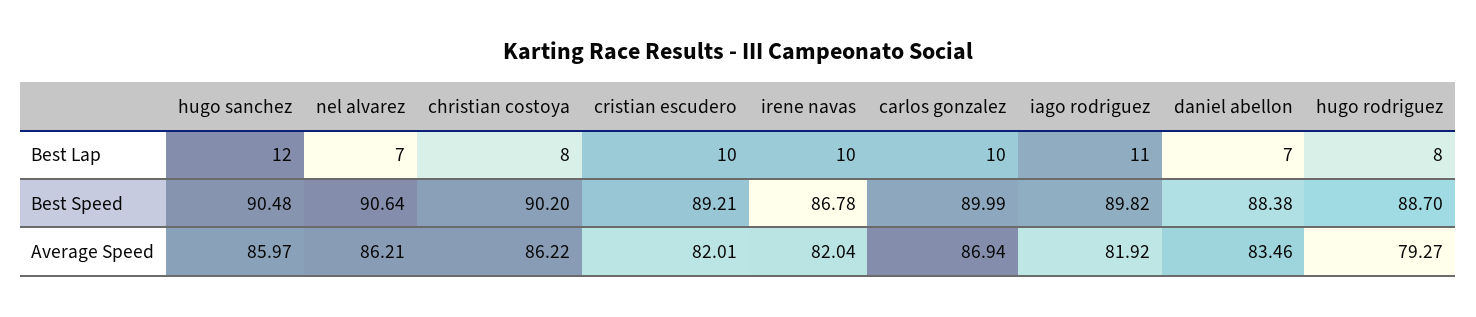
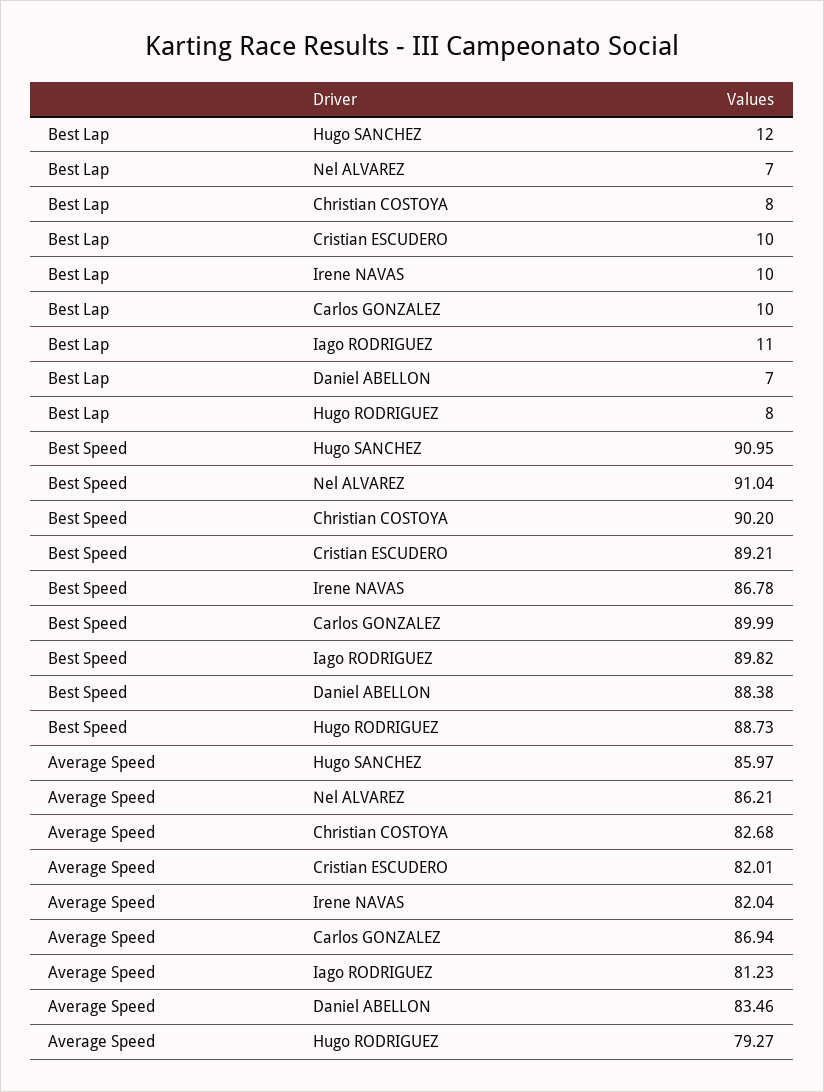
hugo sanchez, Best Speed: 90.48 -> 90.95
nel alvarez, Best Speed: 90.64 -> 91.04
hugo rodriguez, Best Speed: 88.7 -> 88.73
christian costoya, Average Speed: 86.22 -> 82.68
iago rodriguez, Average Speed: 81.92 -> 81.23

